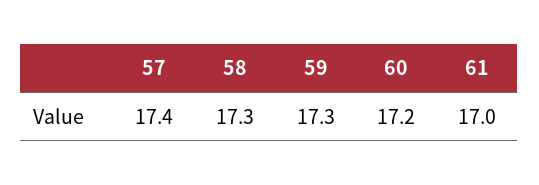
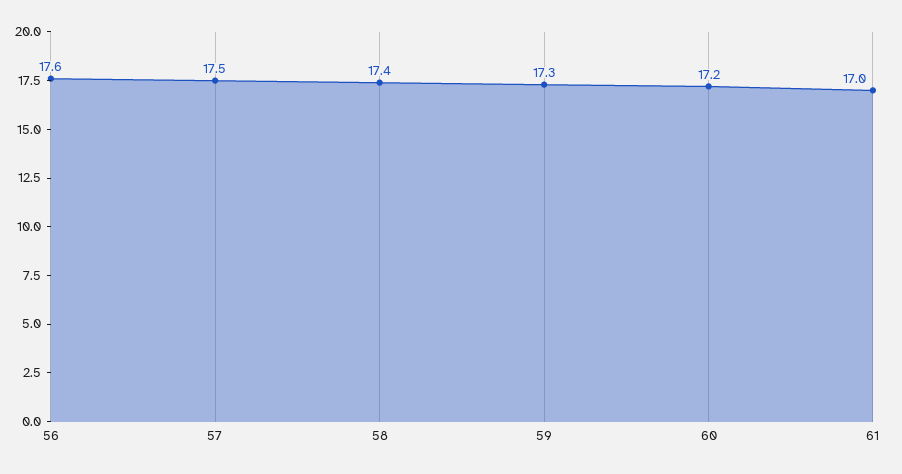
57: 17.4 -> 17.5
58: 17.3 -> 17.4
56: none -> 17.6

